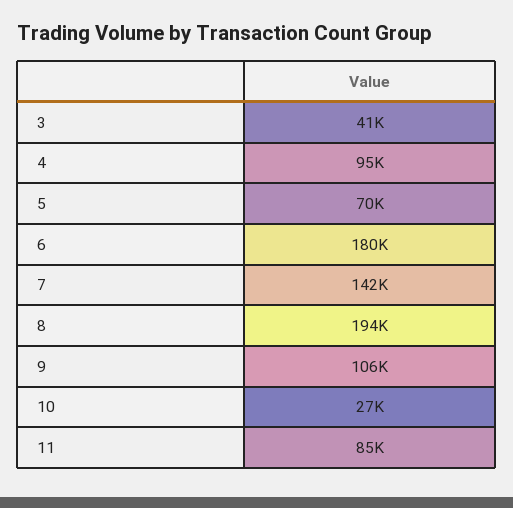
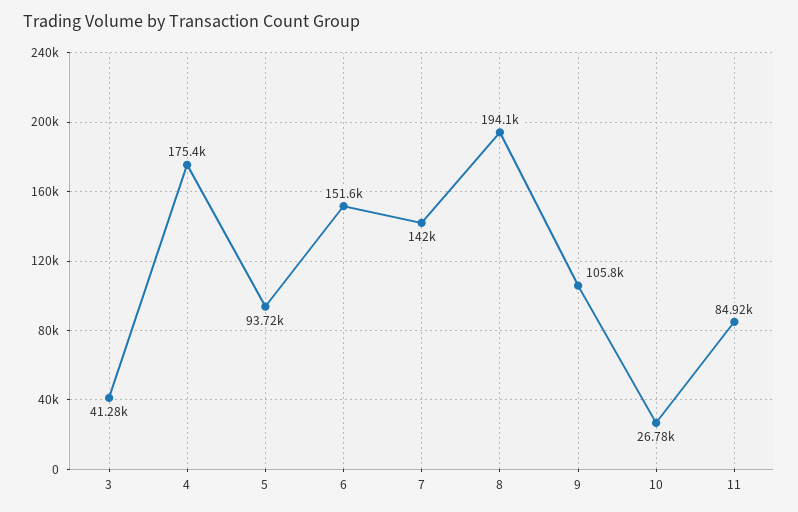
4: 95000 -> 175400
5: 70000 -> 93720
6: 180000 -> 151600

